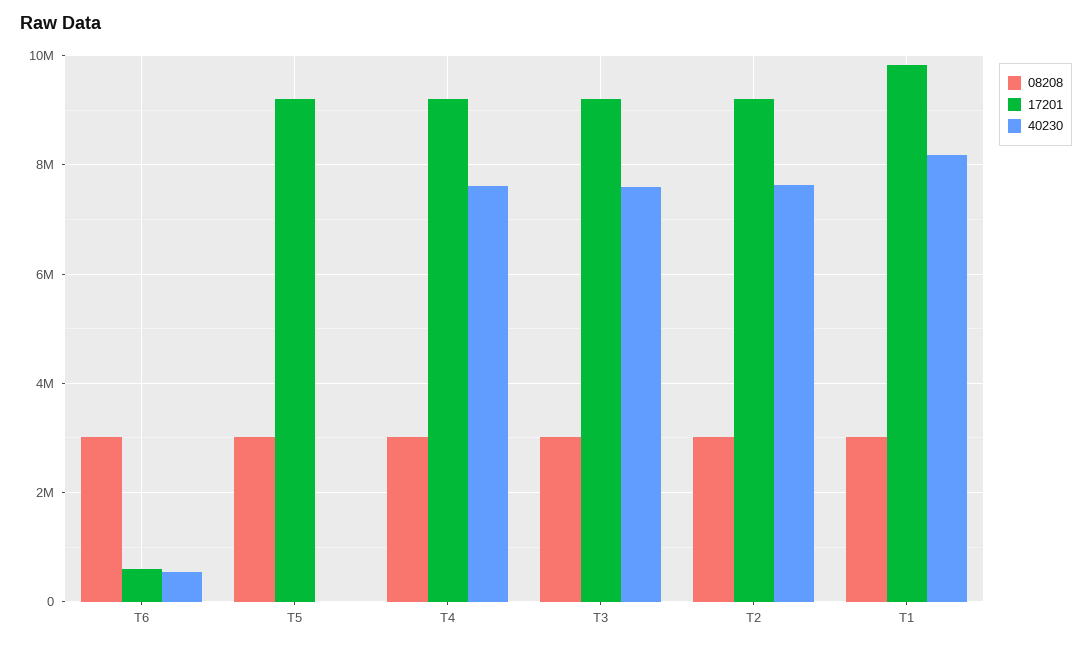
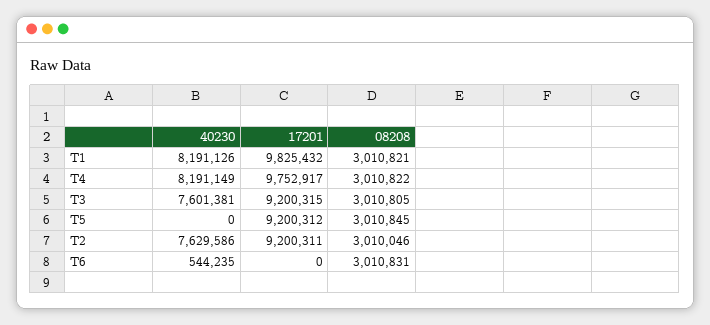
17201, T6: 600000 -> 0
17201, T4: 9200000 -> 9752917
40230, T4: 7600000 -> 8191149

